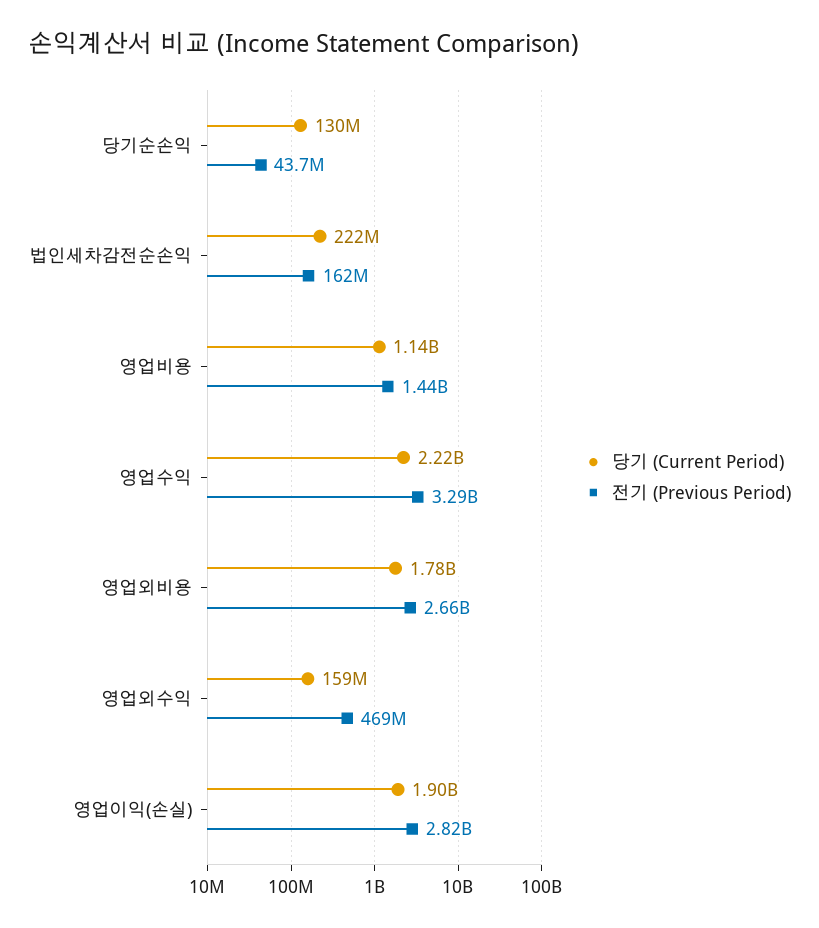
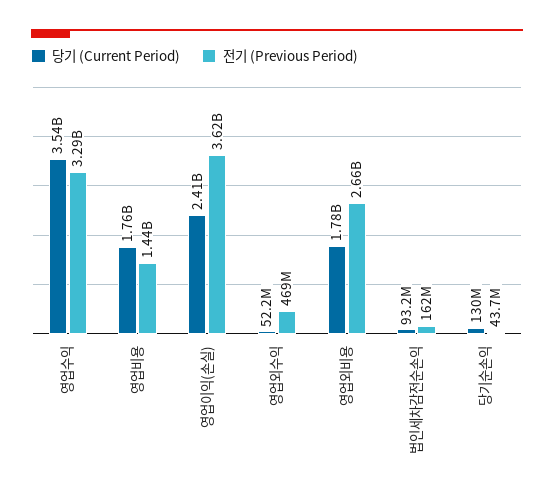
당기 (Current Period), 법인세차감전순손익: 222000000 -> 93200000
당기 (Current Period), 영업비용: 1140000000 -> 1760000000
당기 (Current Period), 영업수익: 2220000000 -> 3540000000
당기 (Current Period), 영업외수익: 159000000 -> 52200000
당기 (Current Period), 영업이익(손실): 1900000000 -> 2410000000
전기 (Previous Period), 영업이익(손실): 2820000000 -> 3620000000

